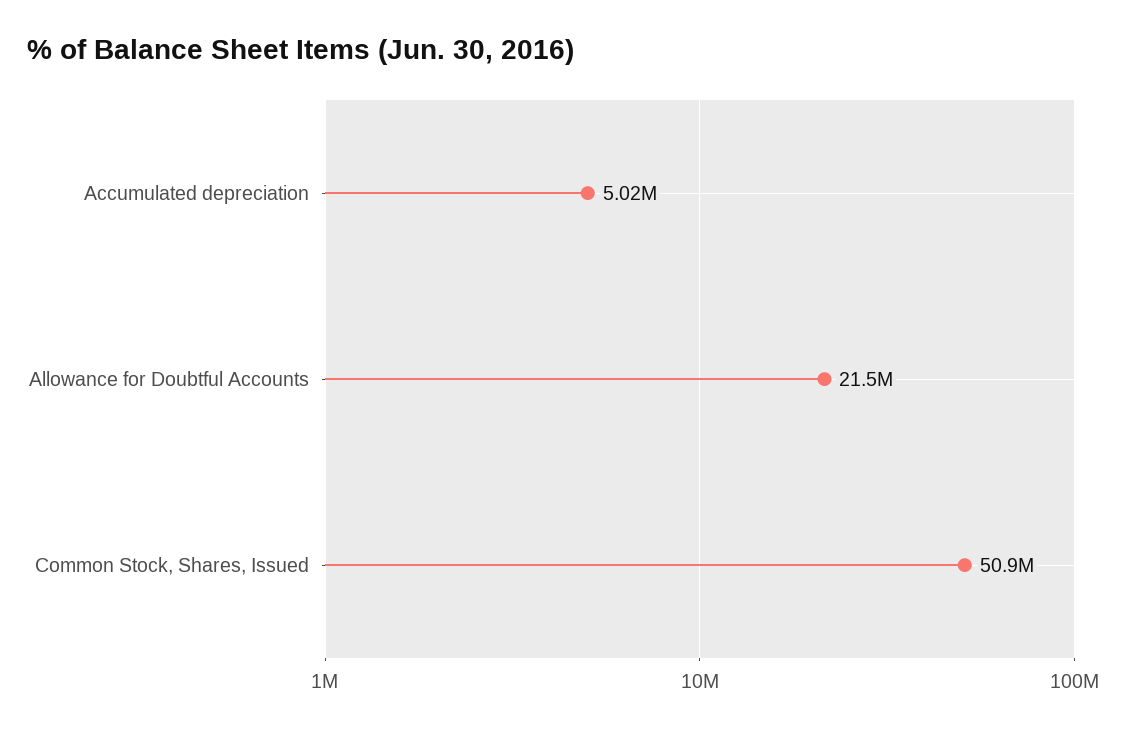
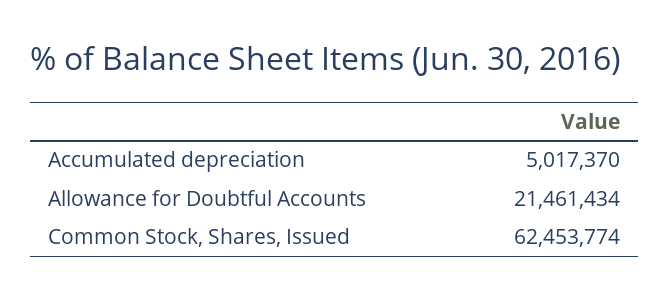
Common Stock, Shares, Issued: 50900000 -> 62453774

